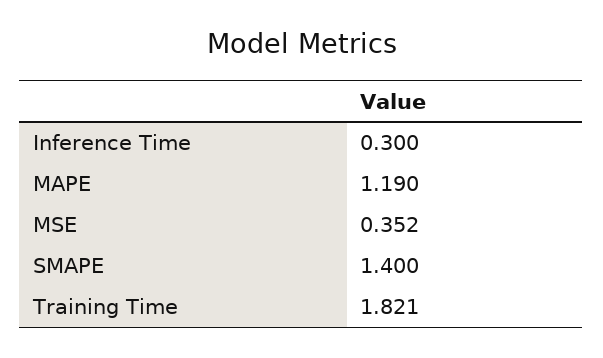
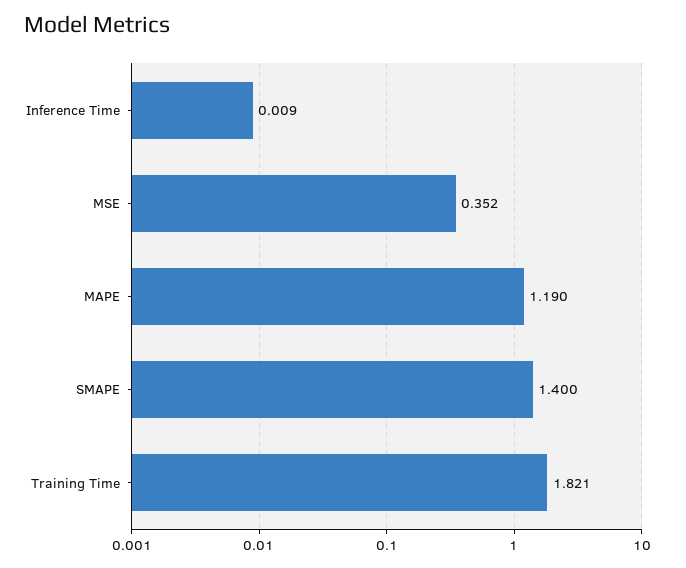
Inference Time: 0.3 -> 0.009

